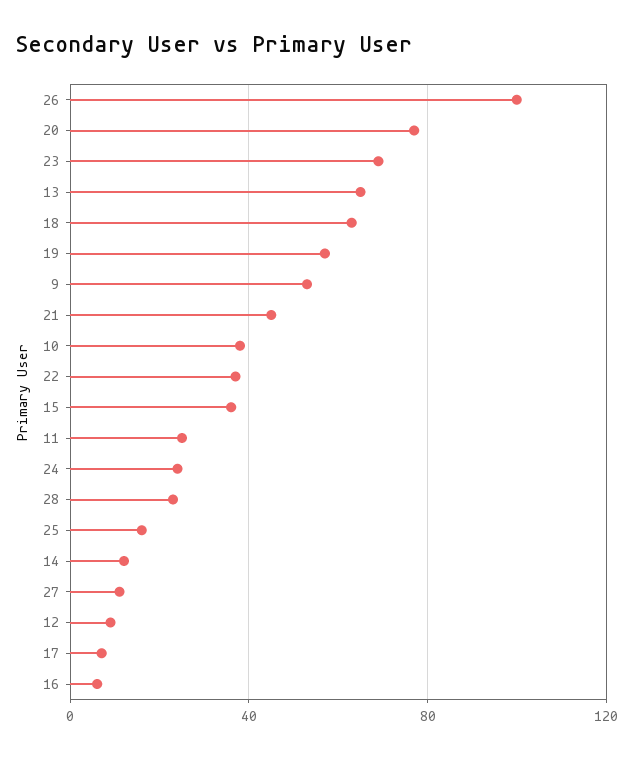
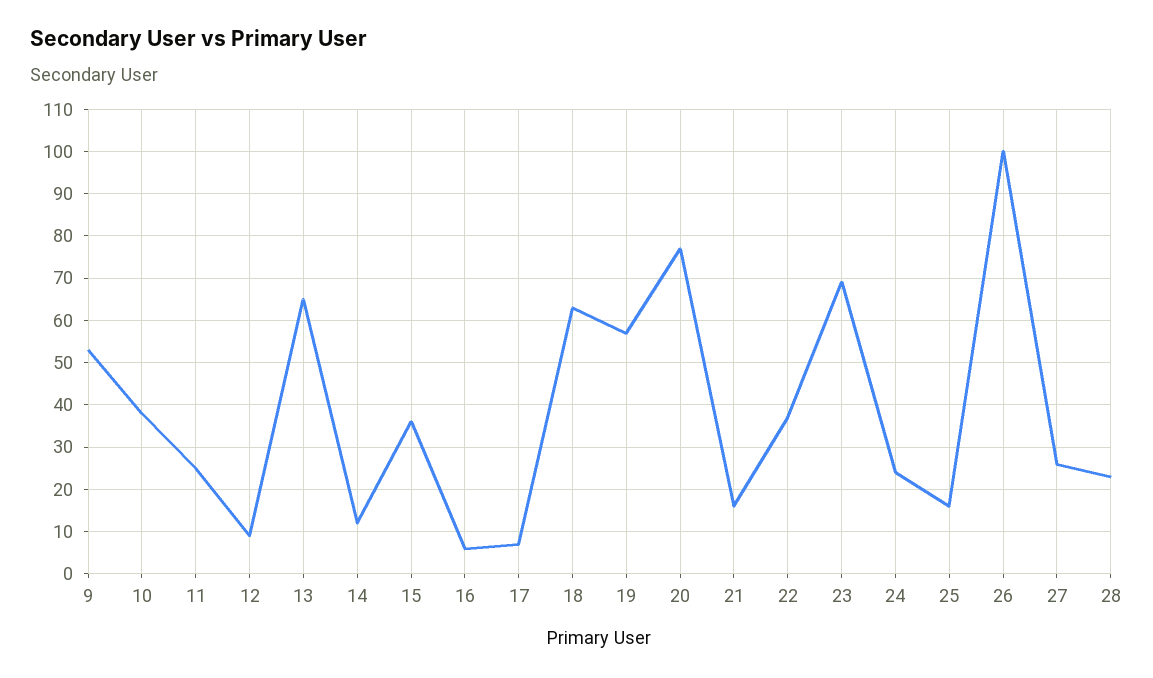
21: 45 -> 15
27: 10 -> 25

